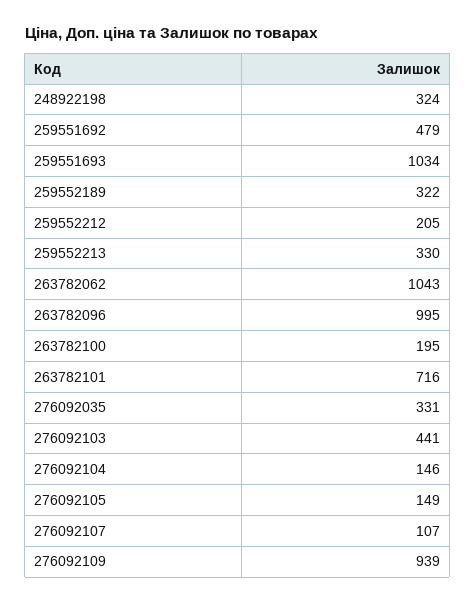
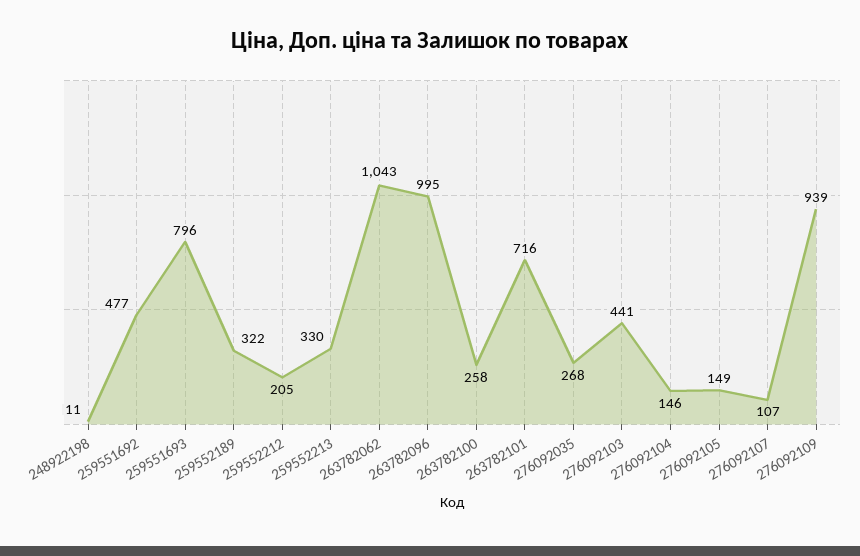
248922198: 324 -> 11
259551692: 479 -> 477
259551693: 1034 -> 796
263782100: 195 -> 258
276092035: 331 -> 268

